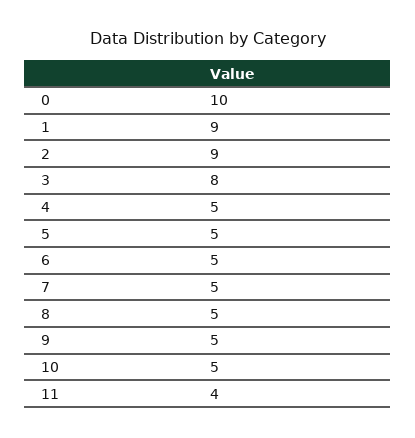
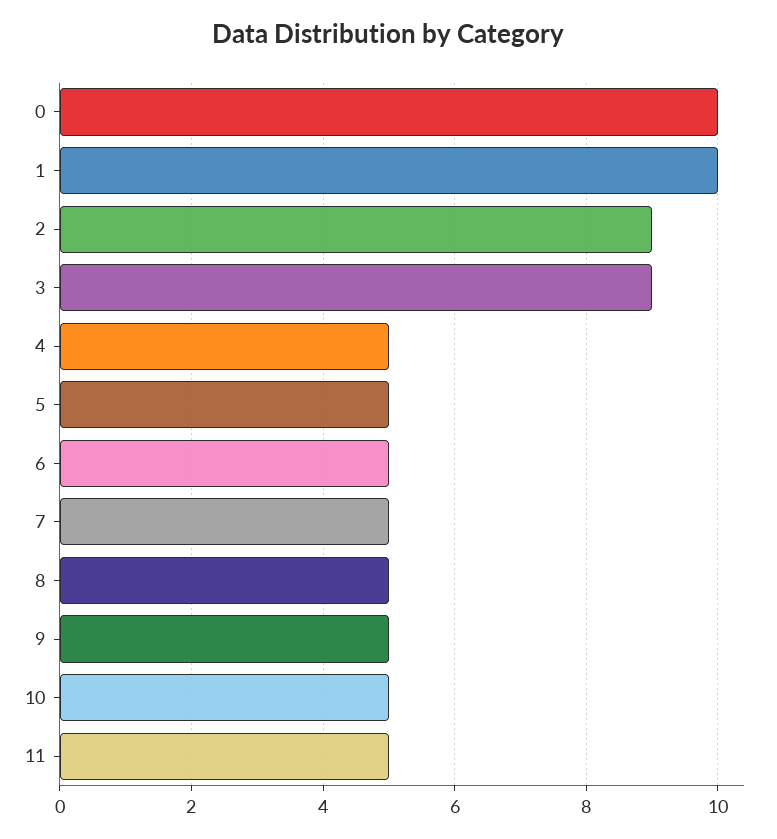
1: 9 -> 10
3: 8 -> 9
11: 4 -> 5

